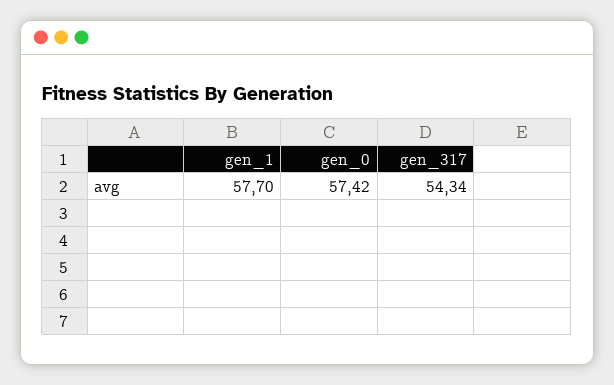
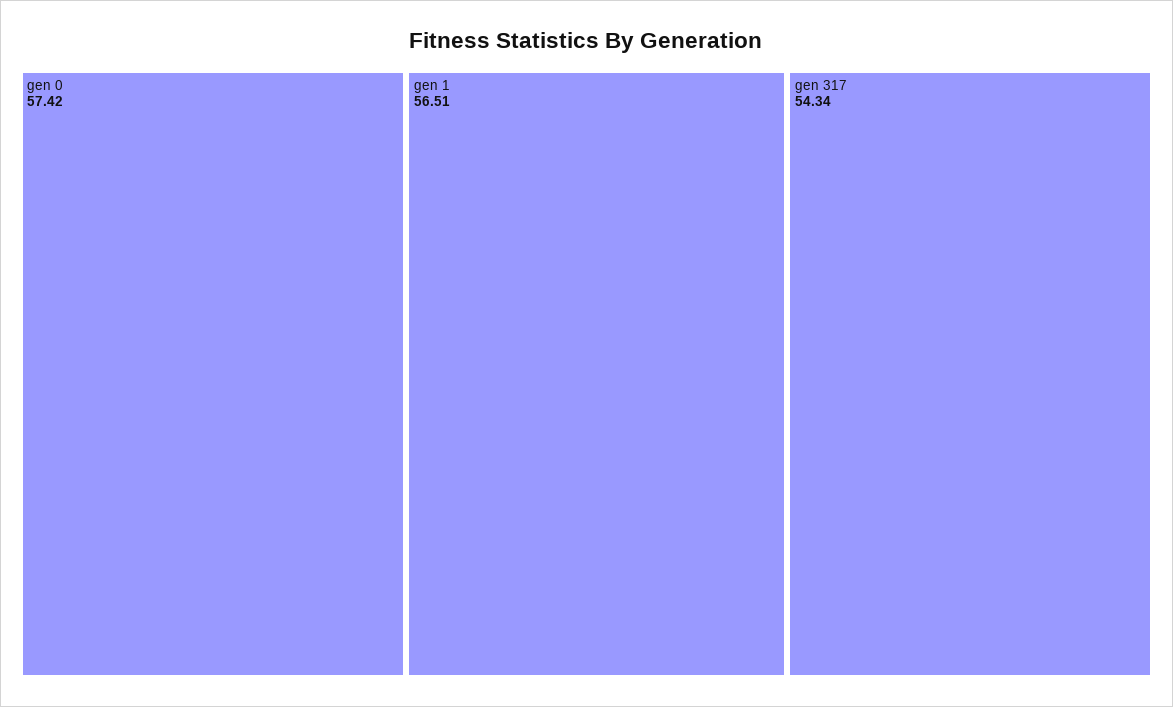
gen_1: 57.7 -> 56.51

